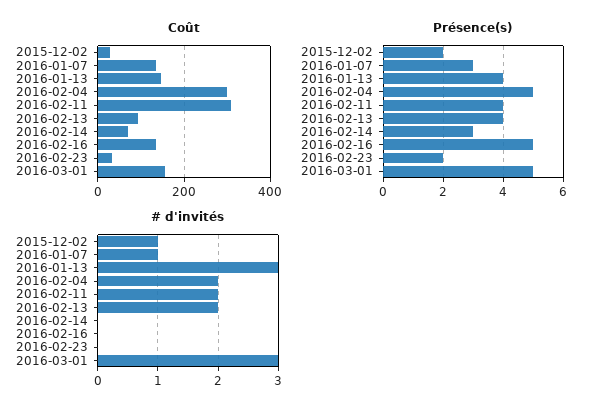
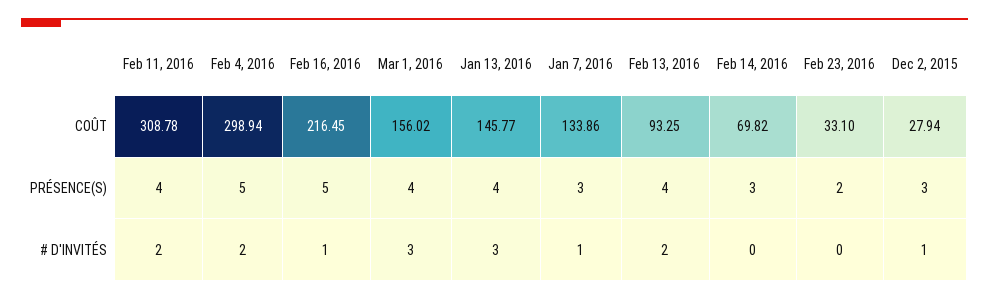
Coût, 2016-02-16: 140 -> 216.45
Présence(s), 2015-12-02: 2 -> 3
Présence(s), 2016-03-01: 5 -> 4
# d'invités, 2016-02-16: 0 -> 1

